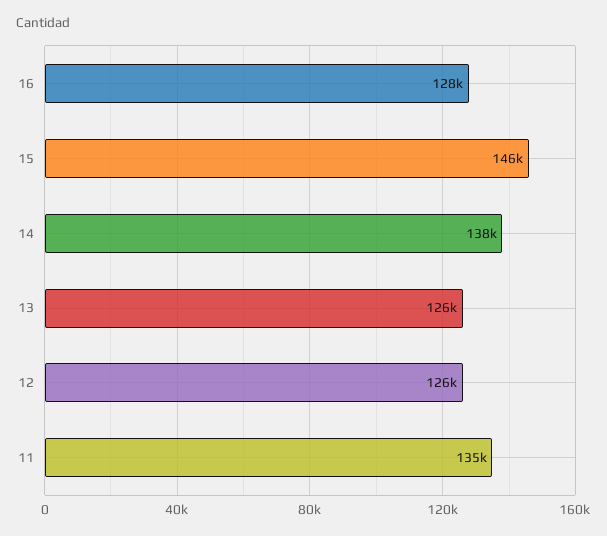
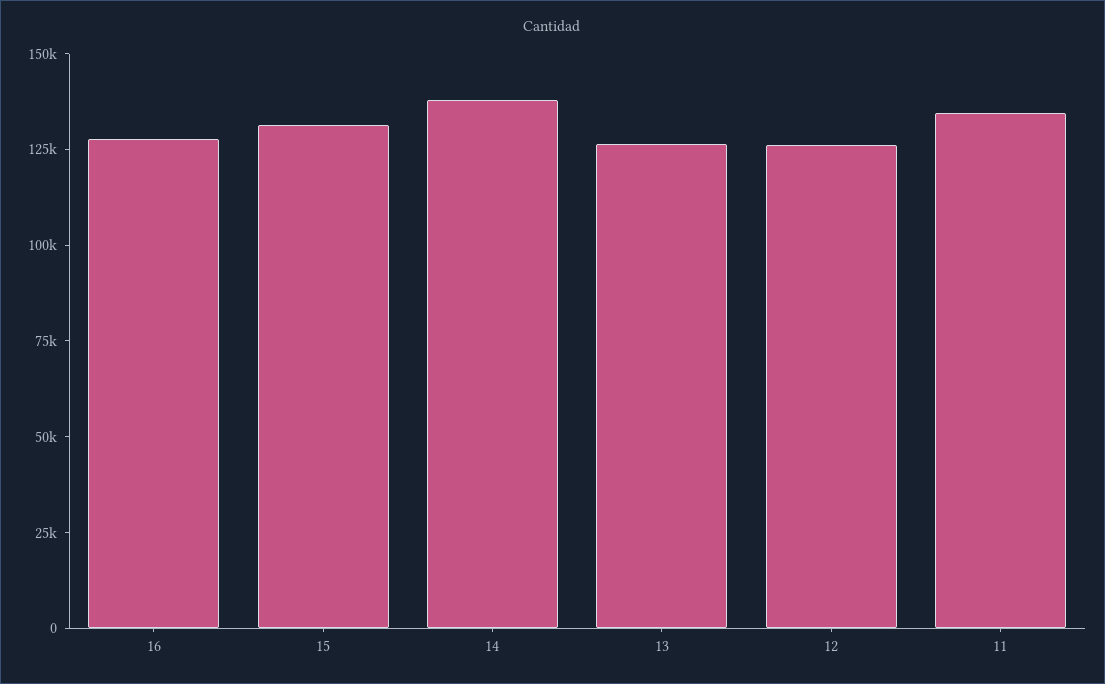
15: 146000 -> 130000

